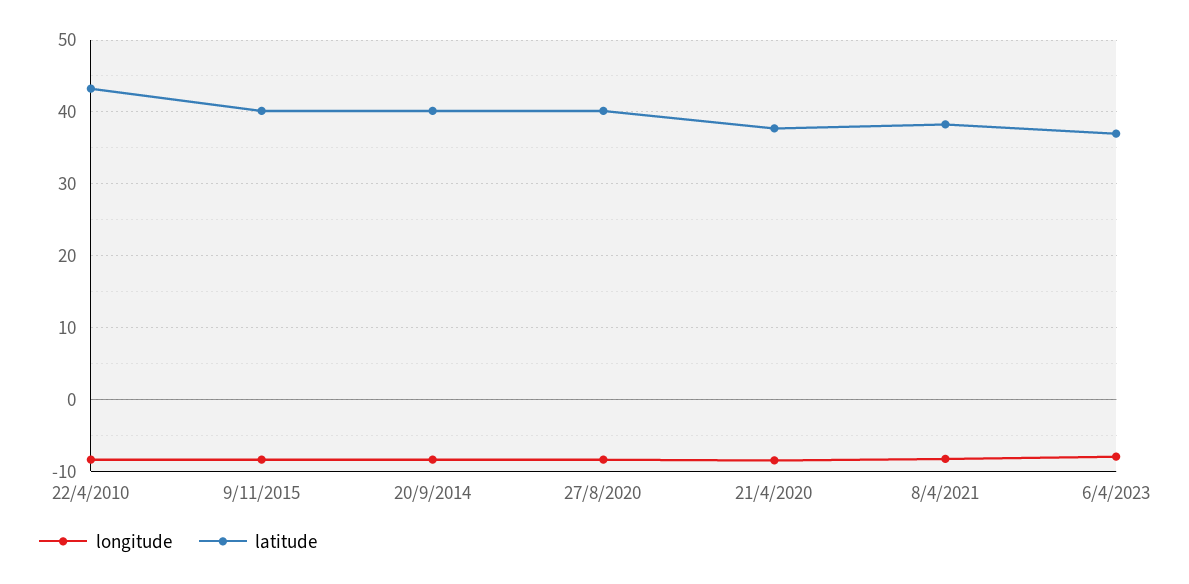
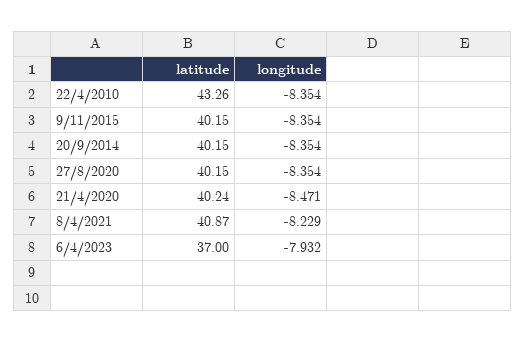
latitude, 21/4/2020: 38 -> 40.24
latitude, 8/4/2021: 38 -> 40.87

